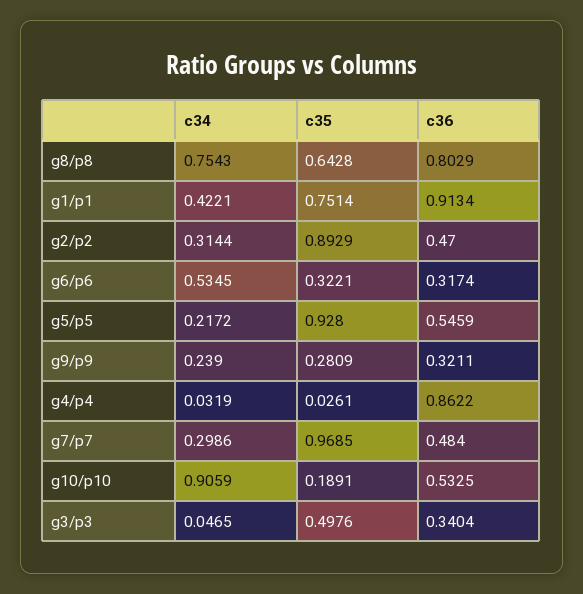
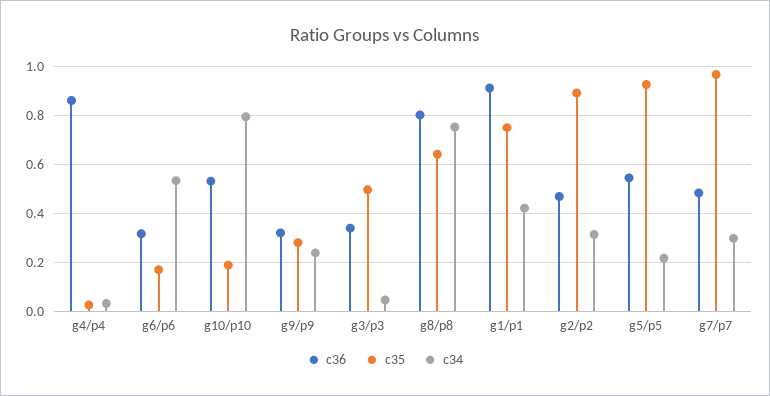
c35, g6/p6: 0.3221 -> 0.175
c34, g10/p10: 0.9059 -> 0.8

